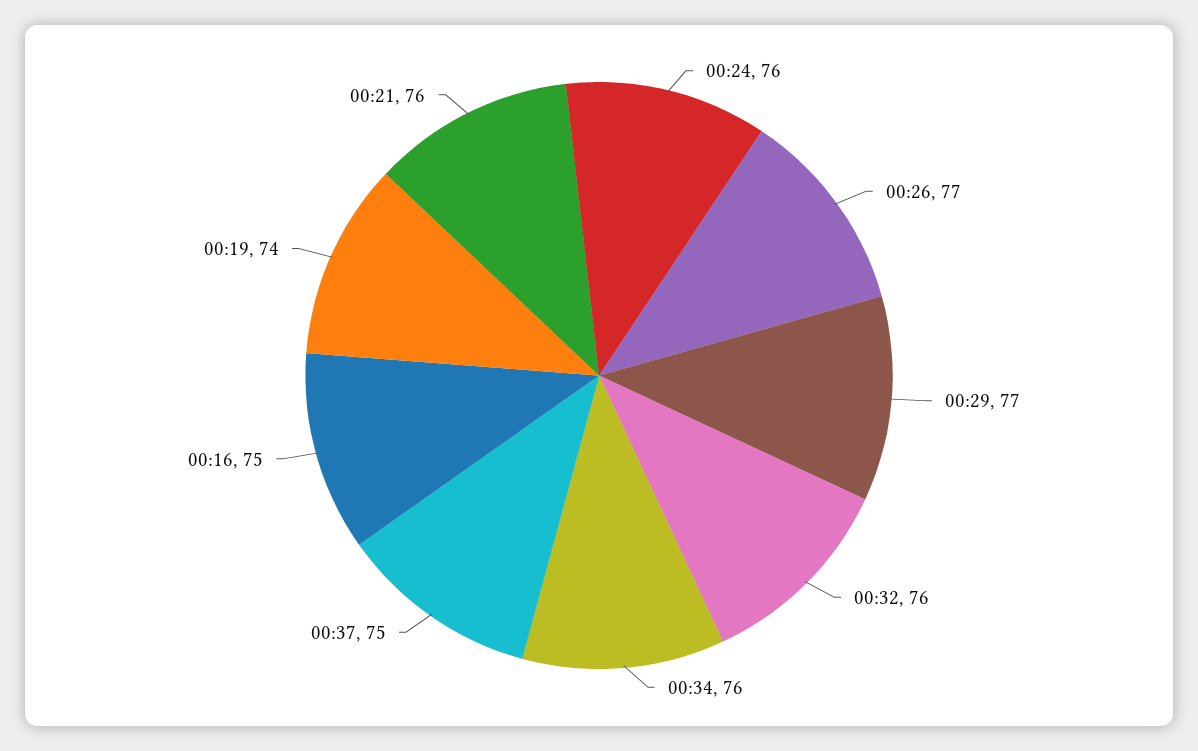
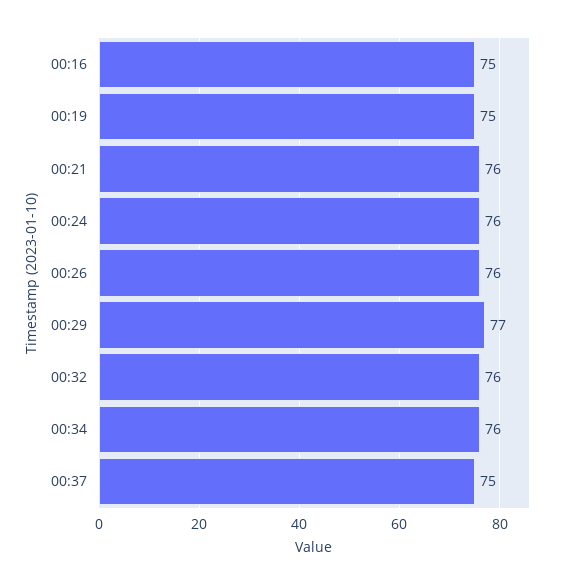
00:26: 77 -> 76
00:19: 74 -> 75

